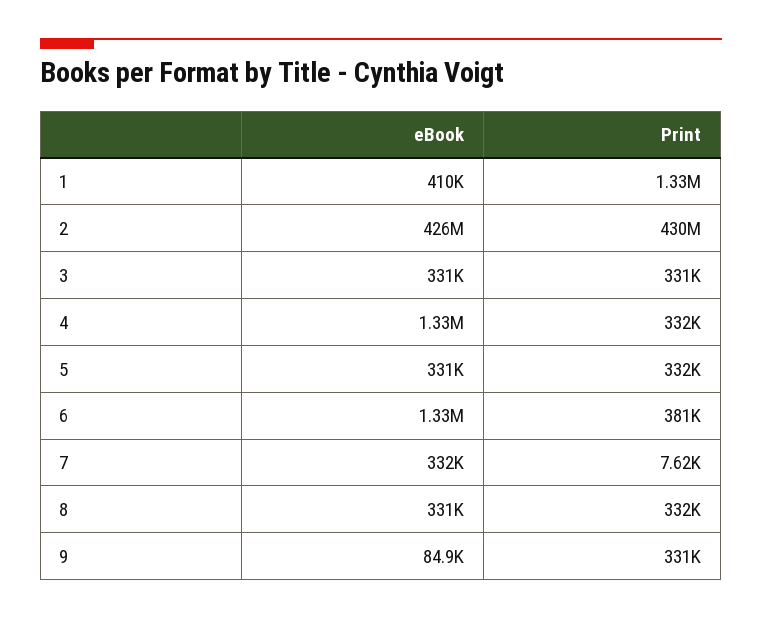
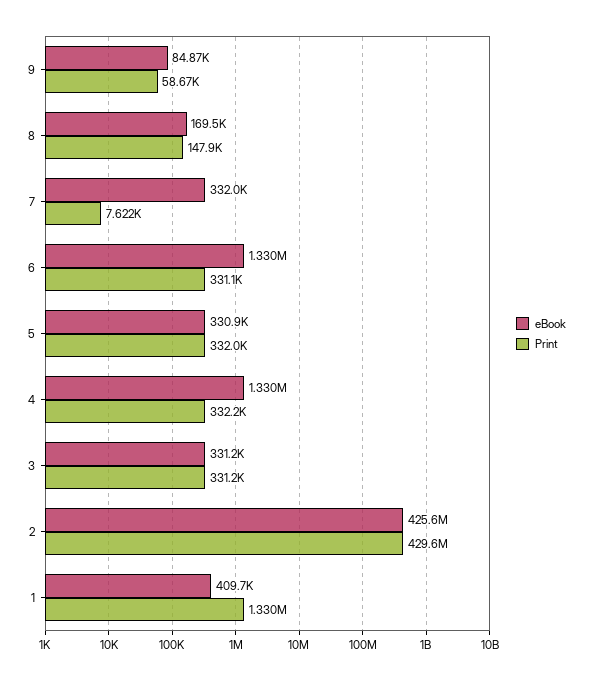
Print, 6: 381000 -> 331100
eBook, 8: 331000 -> 169500
Print, 8: 332000 -> 147900
Print, 9: 331000 -> 58670

